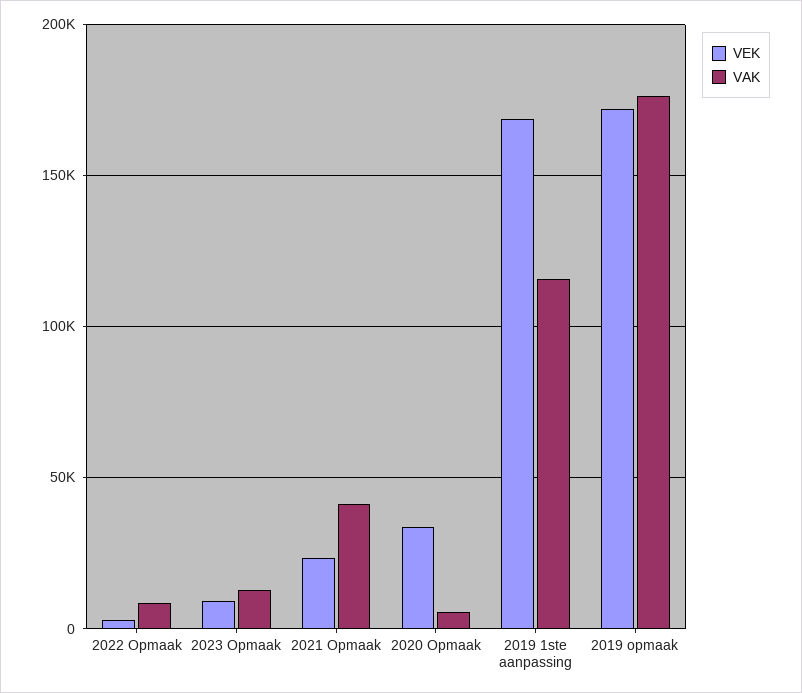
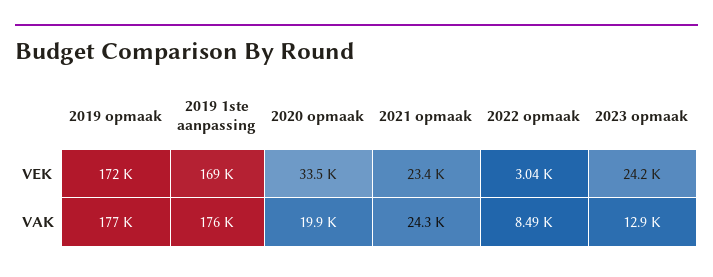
VEK, 2023 Opmaak: 10000 -> 24200
VAK, 2021 Opmaak: 40000 -> 24300
VAK, 2020 Opmaak: 5000 -> 19900
VAK, 2019 1ste aanpassing: 115000 -> 176000

